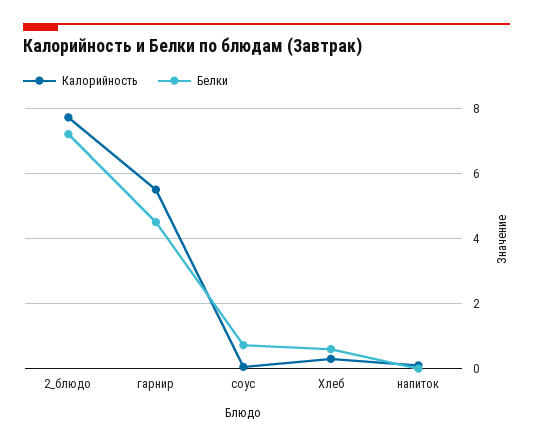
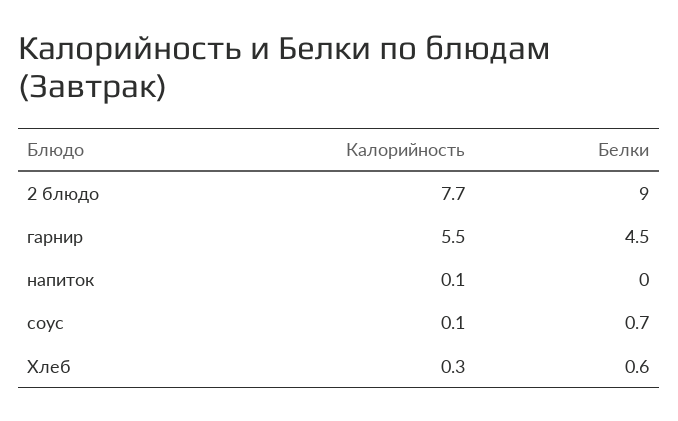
Белки, 2_блюдо: 7.2 -> 9

